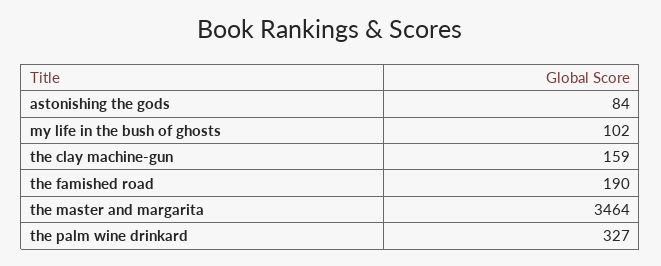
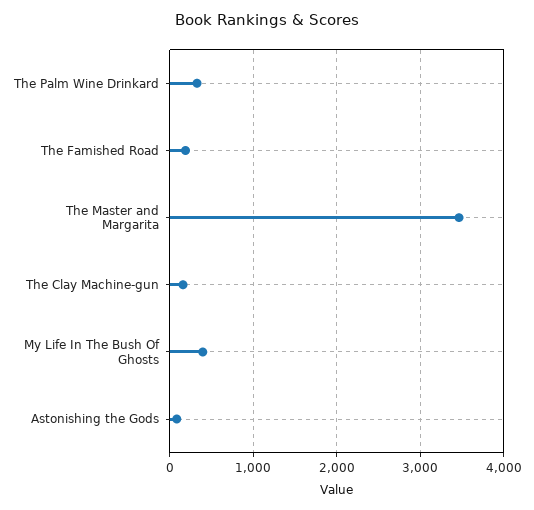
my life in the bush of ghosts: 102 -> 400

